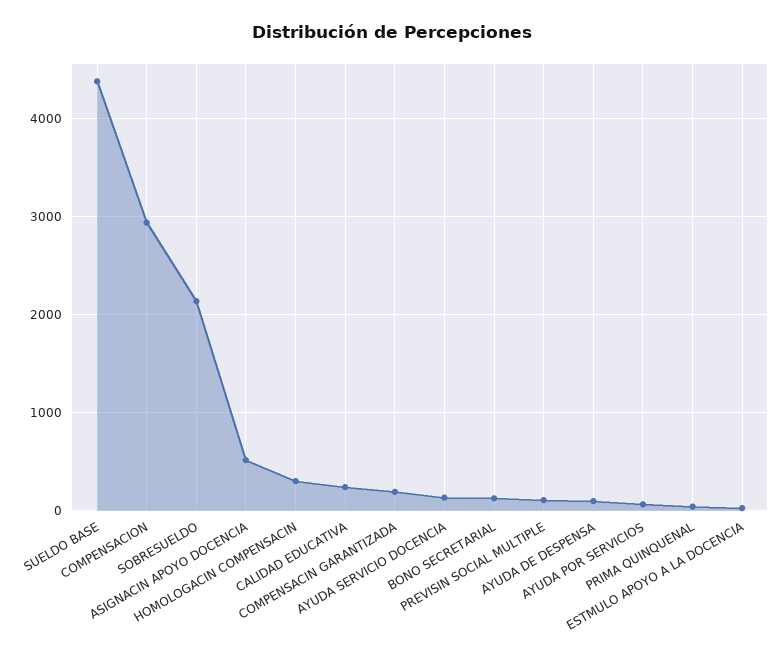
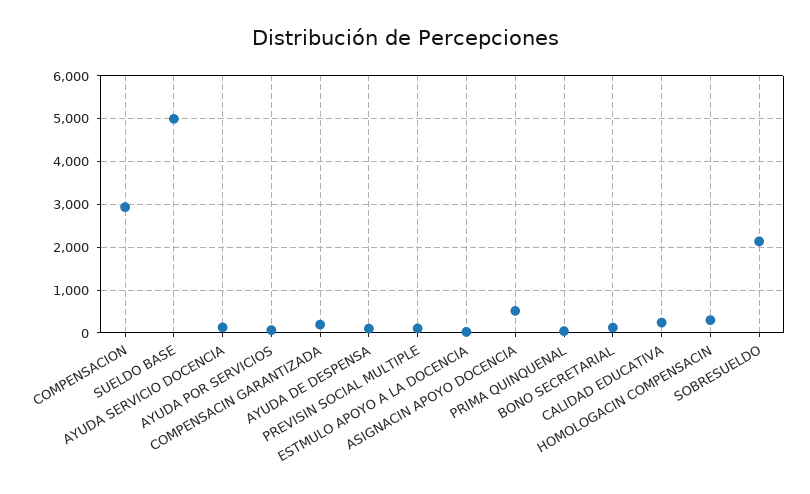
SUELDO BASE: 4400 -> 5000

